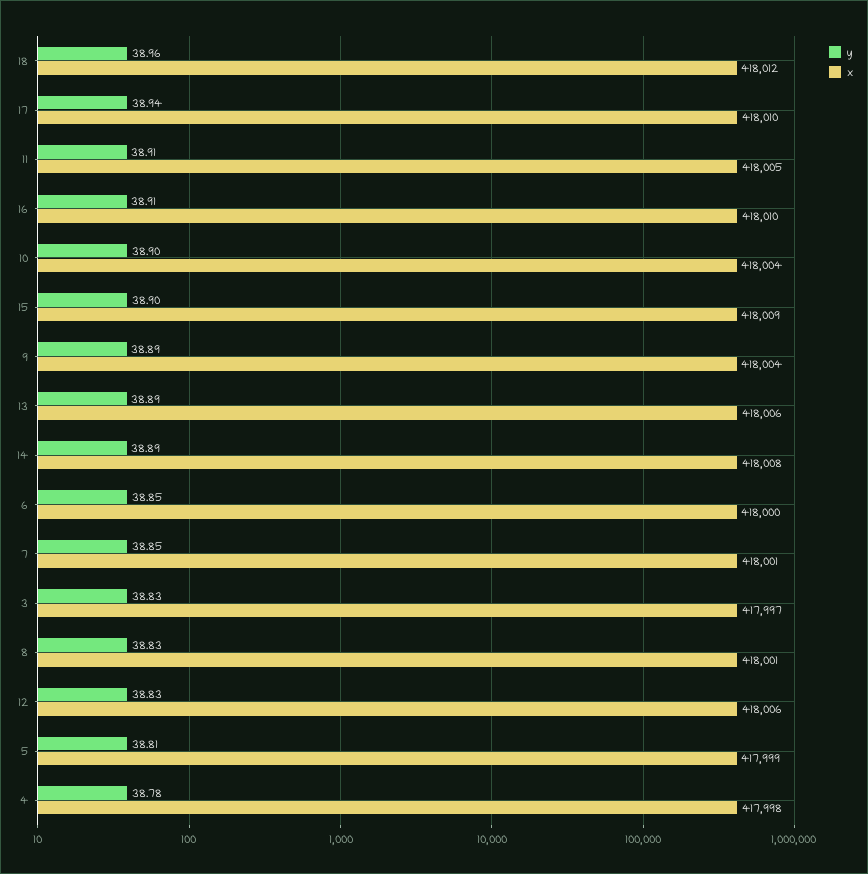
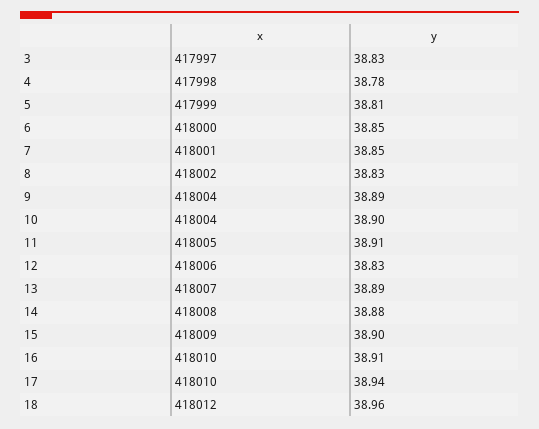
x, 13: 418006 -> 418007
y, 14: 38.89 -> 38.88
x, 8: 418001 -> 418002

